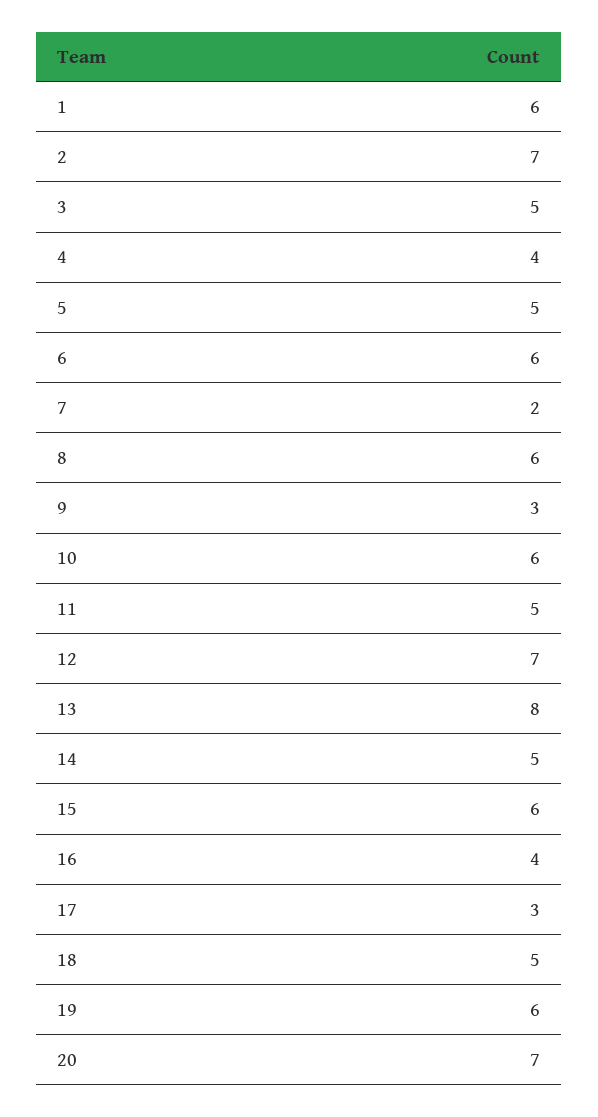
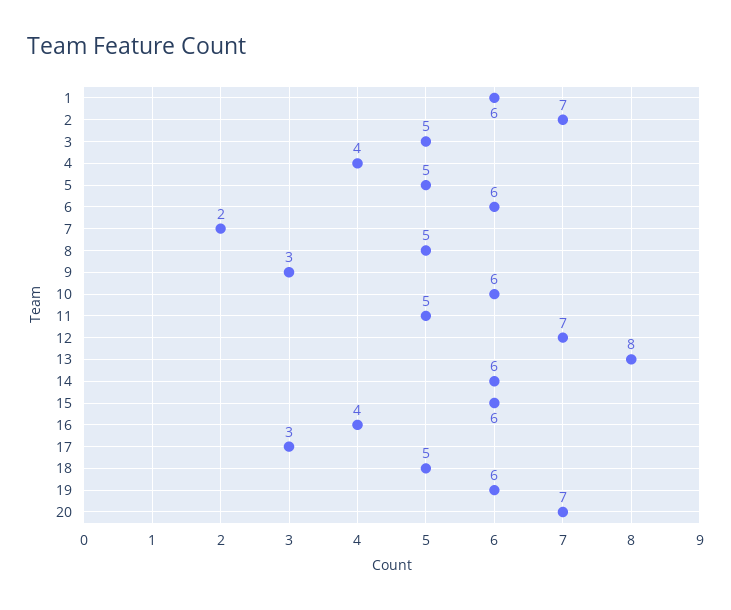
8: 6 -> 5
14: 5 -> 6

